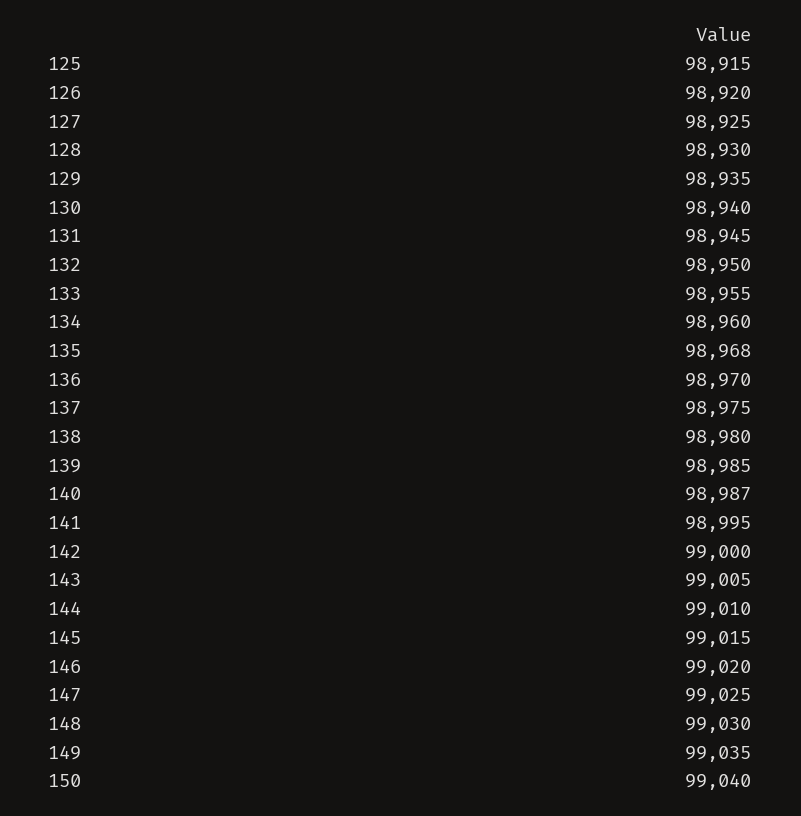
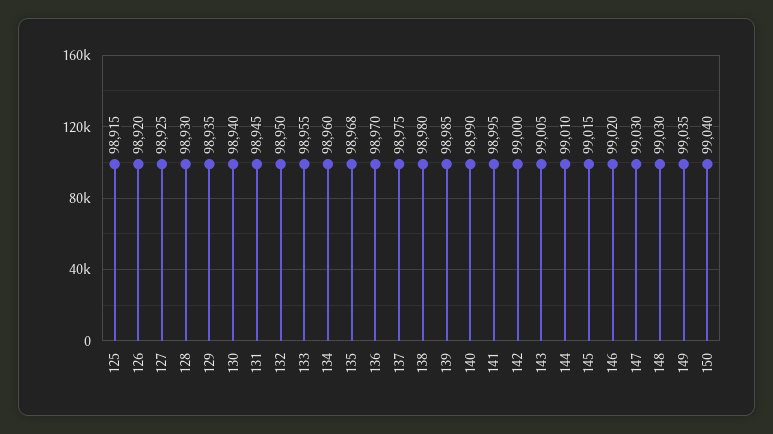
140: 98987 -> 98990
147: 99025 -> 99030

